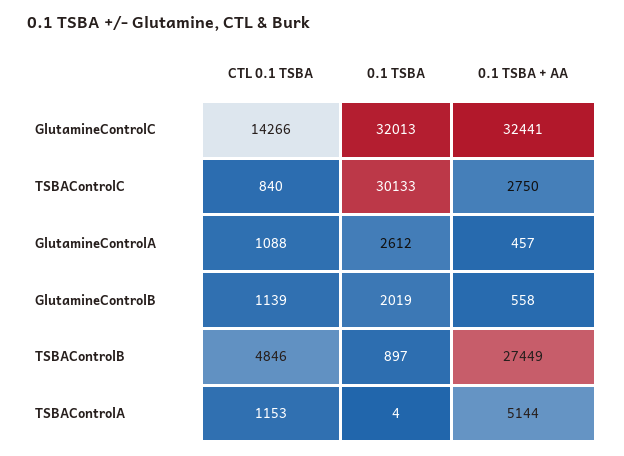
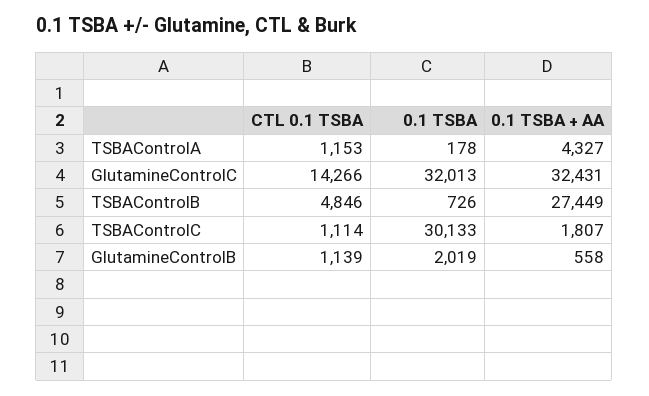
0.1 TSBA + AA, GlutamineControlC: 32441 -> 32431
CTL 0.1 TSBA, TSBAControlC: 840 -> 1114
0.1 TSBA + AA, TSBAControlC: 2750 -> 1807
CTL 0.1 TSBA, GlutamineControlA: 1088 -> none
0.1 TSBA, GlutamineControlA: 2612 -> none
0.1 TSBA + AA, GlutamineControlA: 457 -> none
0.1 TSBA, TSBAControlB: 897 -> 726
0.1 TSBA, TSBAControlA: 4 -> 178
0.1 TSBA + AA, TSBAControlA: 5144 -> 4327

